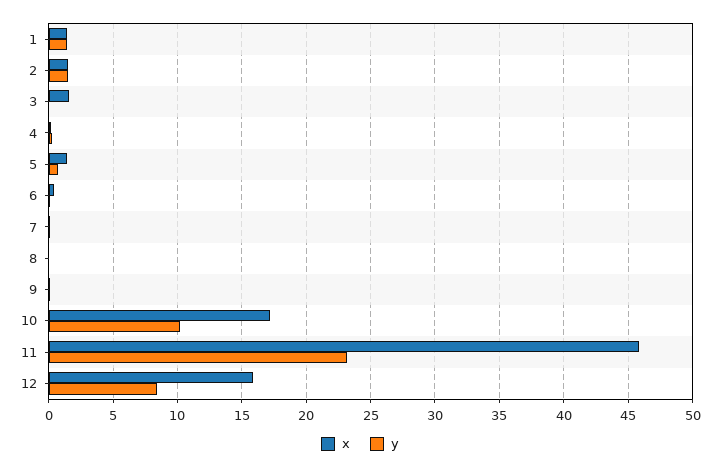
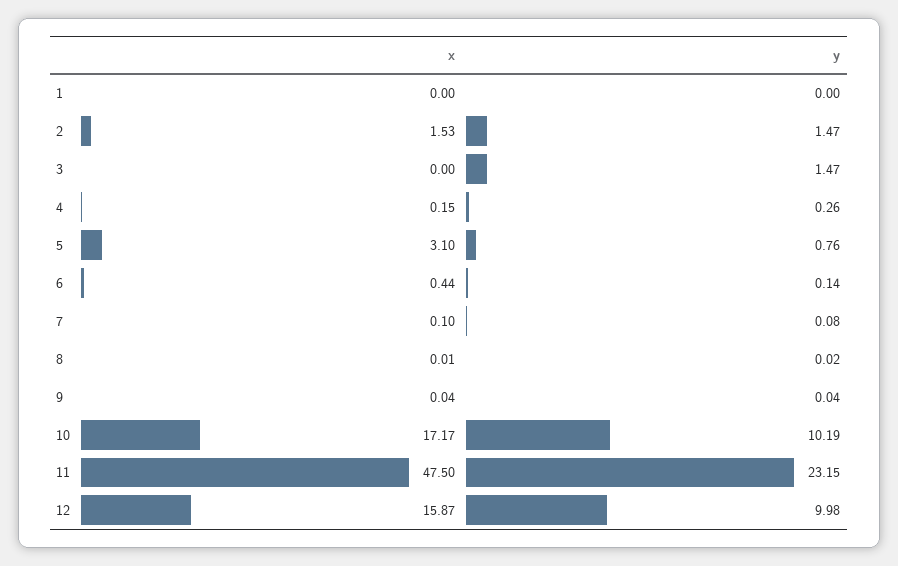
x, 1: 1.5 -> 0
y, 1: 1.5 -> 0
x, 3: 1.5 -> 0
y, 3: 0 -> 1.47
x, 5: 1.5 -> 3.1
x, 11: 46 -> 47.5
y, 12: 8.5 -> 9.98

